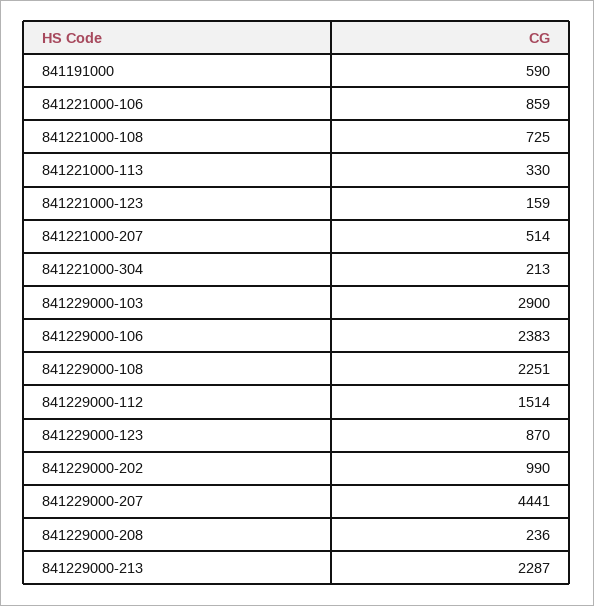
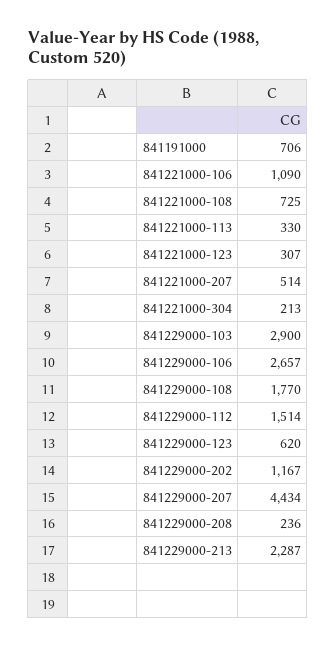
841191000: 590 -> 706
841221000-106: 859 -> 1090
841221000-123: 159 -> 307
841229000-106: 2383 -> 2657
841229000-108: 2251 -> 1770
841229000-123: 870 -> 620
841229000-202: 990 -> 1167
841229000-207: 4441 -> 4434

